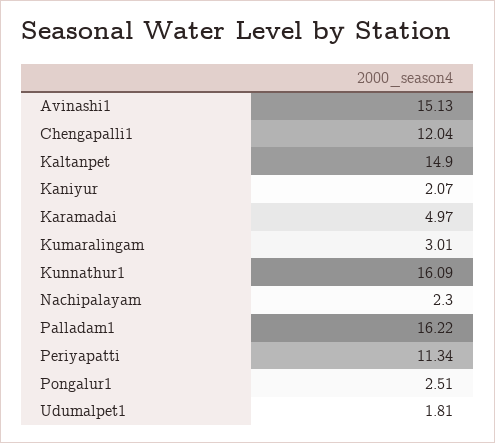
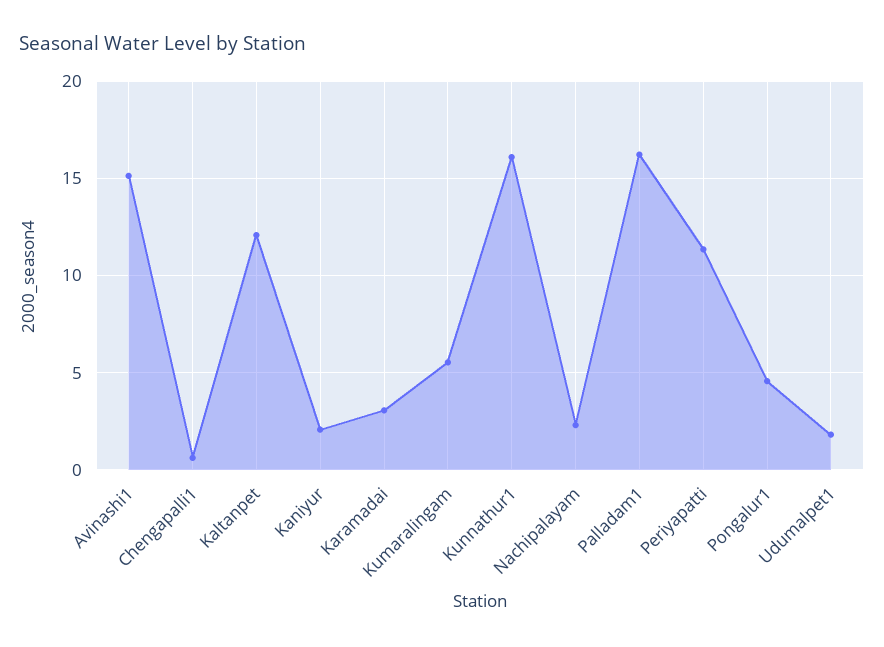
Chengapalli1: 12.04 -> 0.5
Kaltanpet: 14.9 -> 12
Karamadai: 4.97 -> 3
Kumaralingam: 3.01 -> 5.5
Pongalur1: 2.51 -> 4.5

